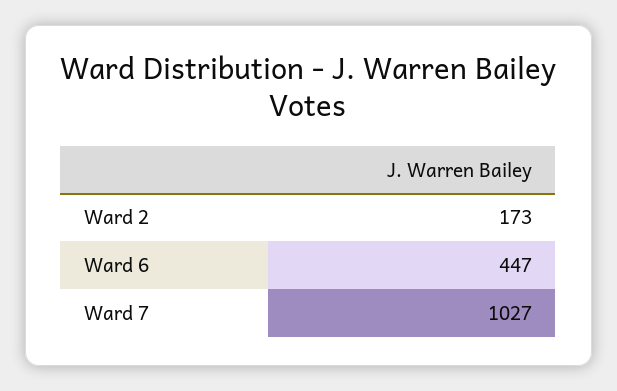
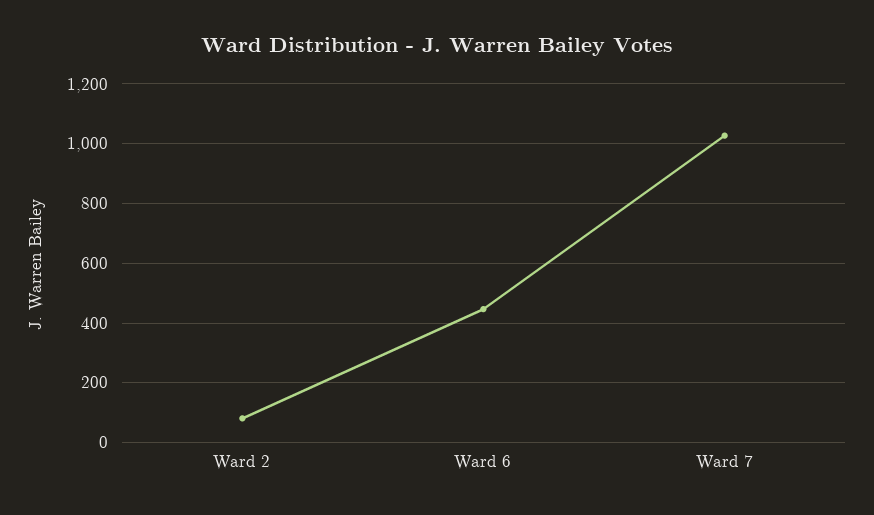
Ward 2: 173 -> 75

